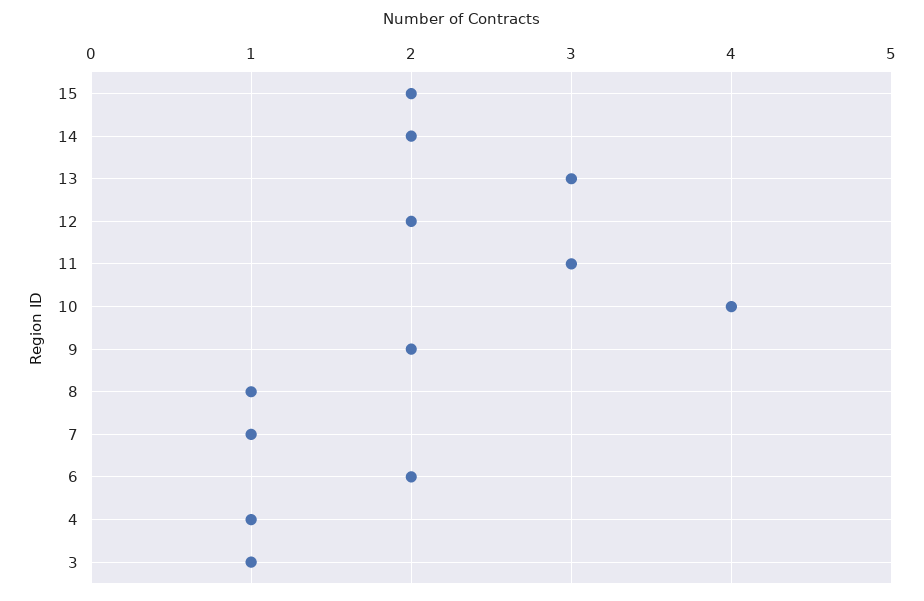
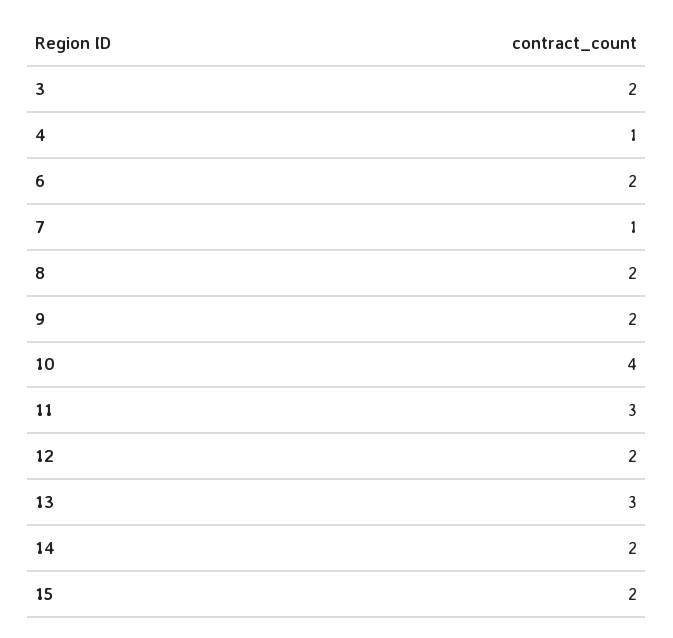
8: 1 -> 2
3: 1 -> 2

